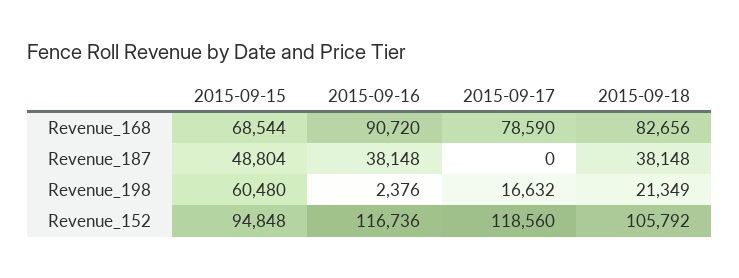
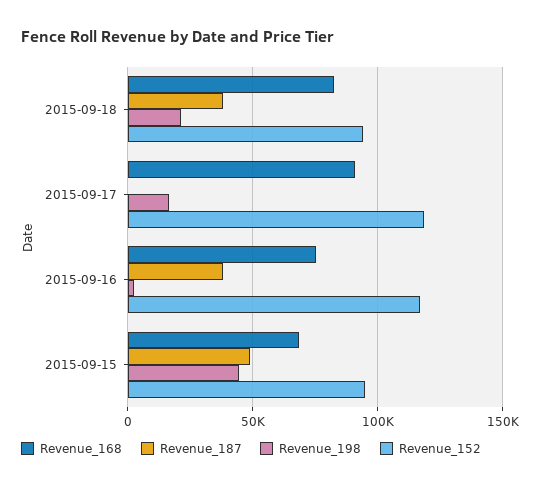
Revenue_168, 2015-09-16: 90720 -> 75000
Revenue_168, 2015-09-17: 78590 -> 90000
Revenue_198, 2015-09-15: 60480 -> 45000
Revenue_152, 2015-09-18: 105792 -> 95000

